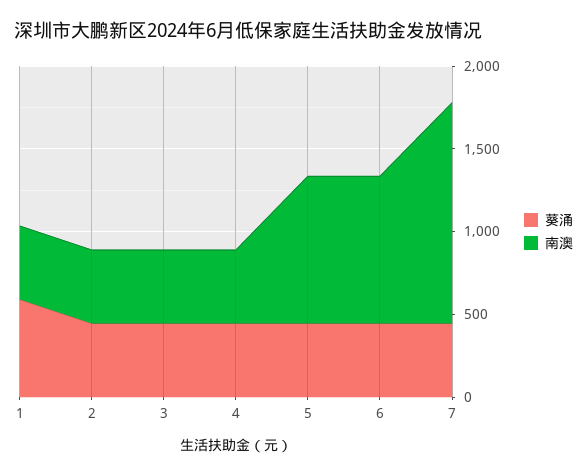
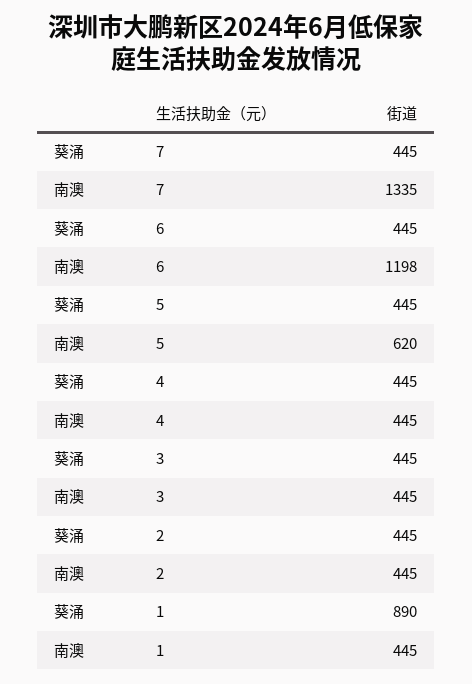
葵涌, 1: 600 -> 890
南澳, 5: 900 -> 620
南澳, 6: 900 -> 1198

